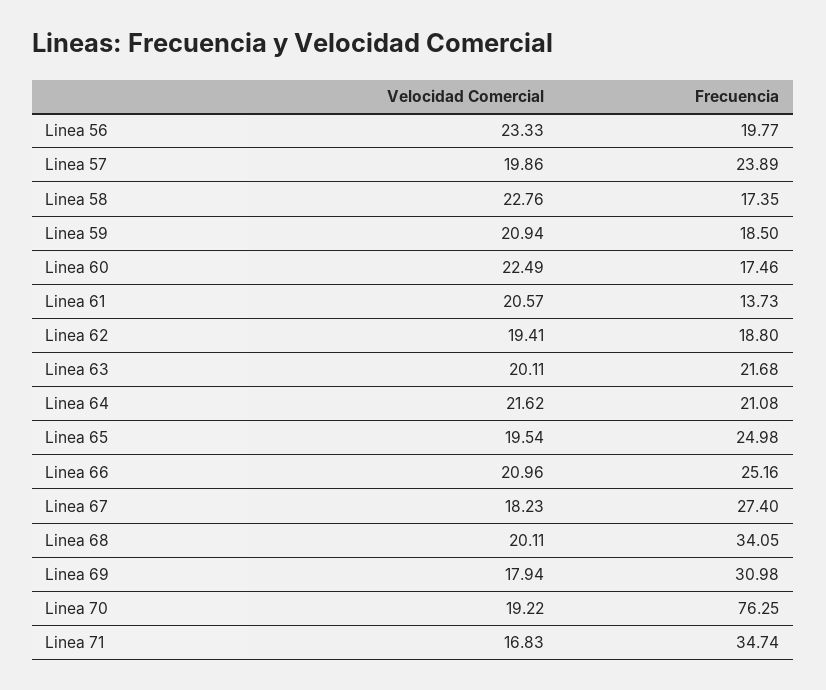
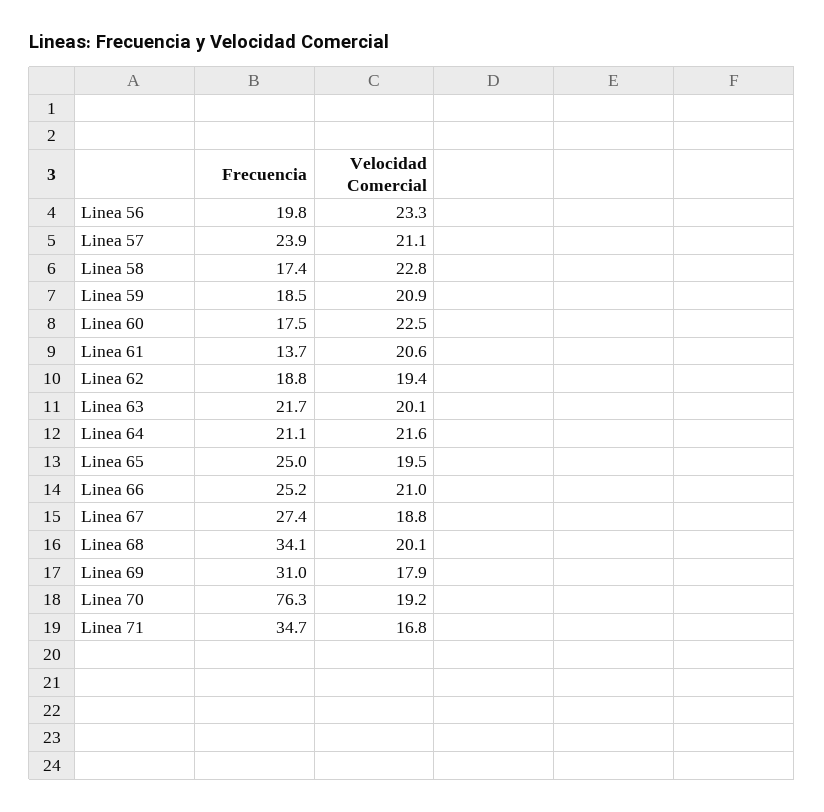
Velocidad Comercial, Linea 57: 19.86 -> 21.1
Velocidad Comercial, Linea 67: 18.23 -> 18.8

